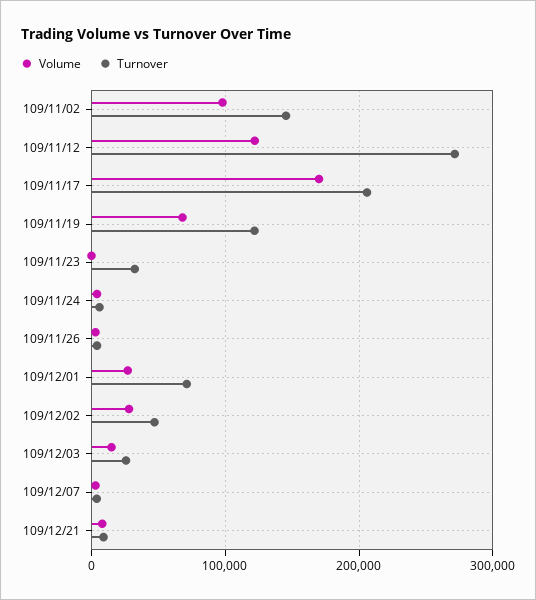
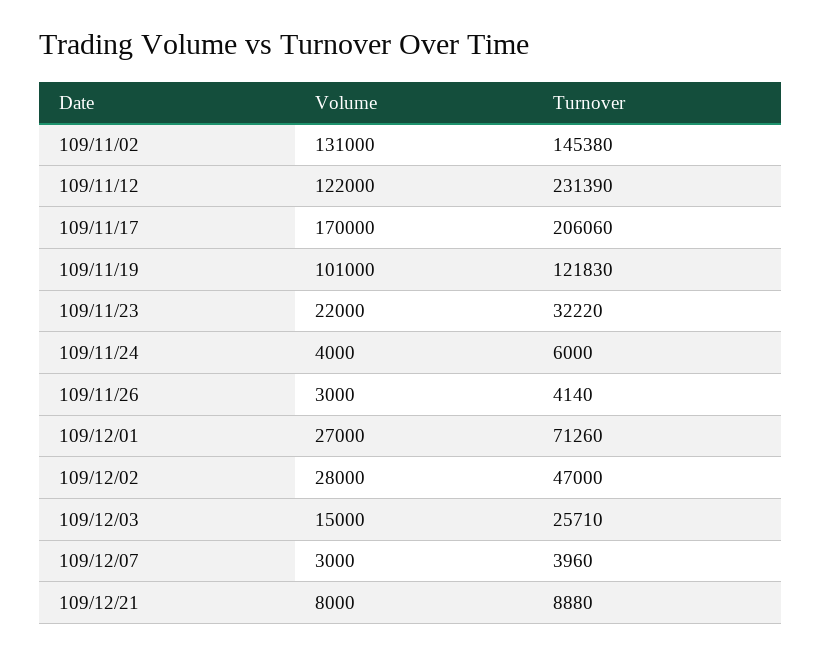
Volume, 109/11/02: 100000 -> 131000
Turnover, 109/11/12: 270000 -> 231390
Volume, 109/11/19: 70000 -> 101000
Volume, 109/11/23: 0 -> 22000

